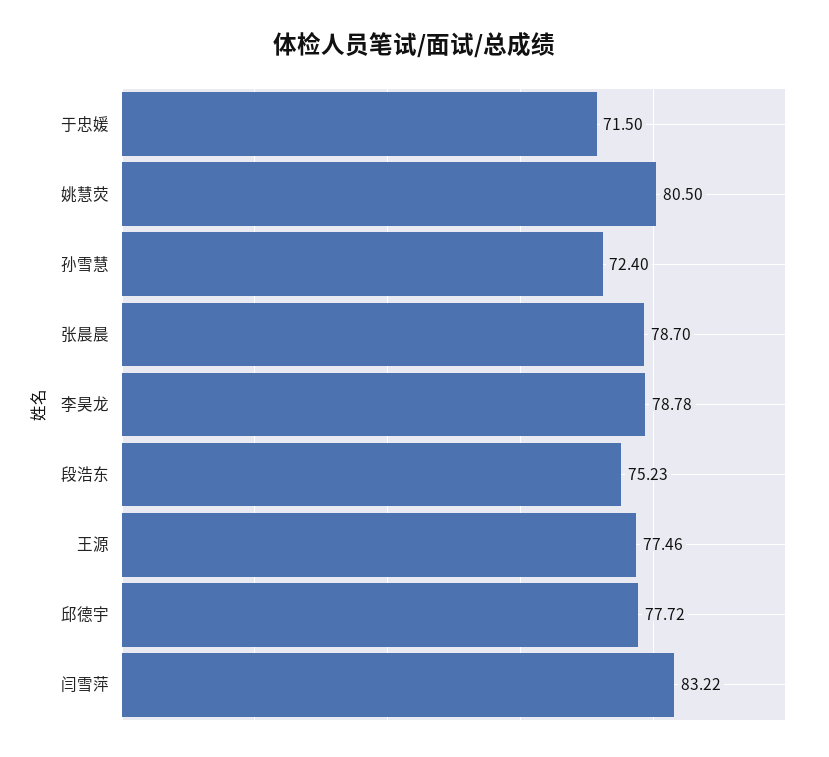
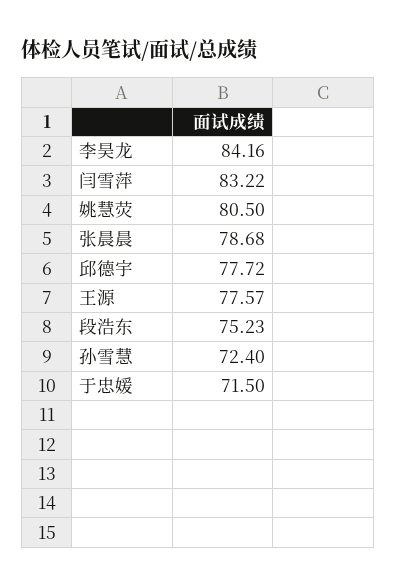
张晨晨: 78.7 -> 78.68
李昊龙: 78.78 -> 84.16
王源: 77.46 -> 77.57

